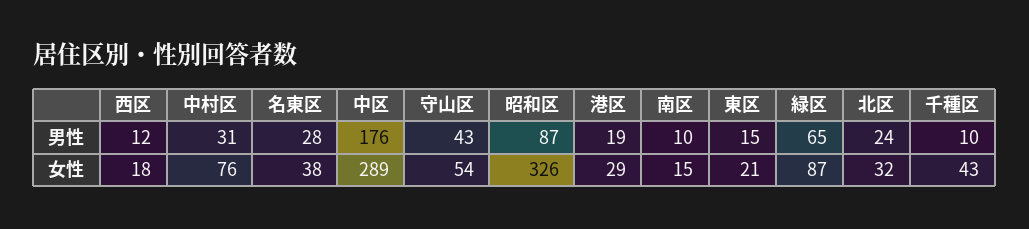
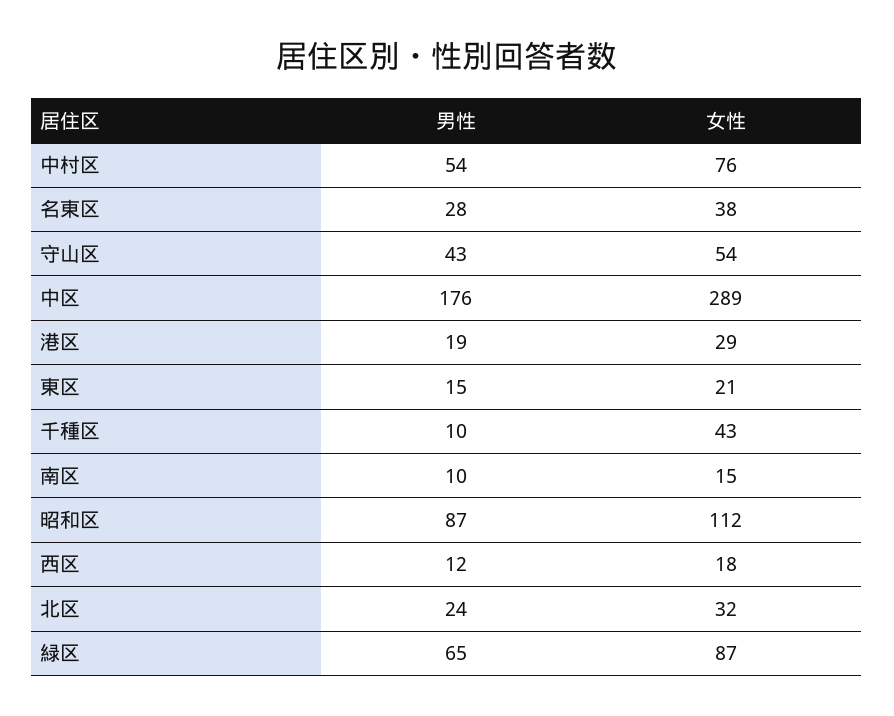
中村区, 男性: 31 -> 54
昭和区, 女性: 326 -> 112

